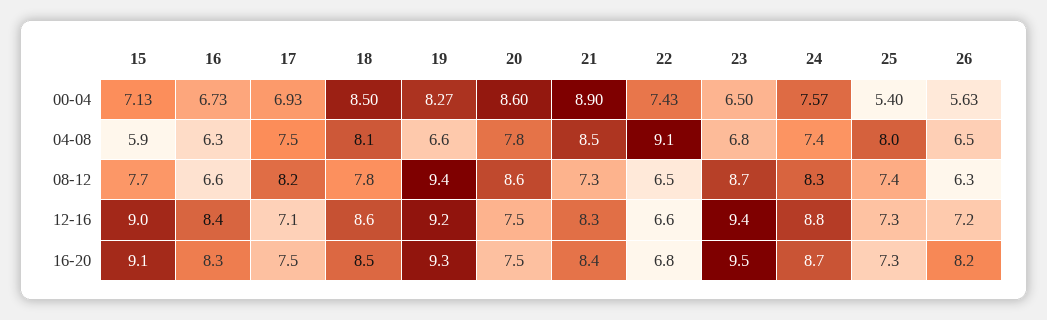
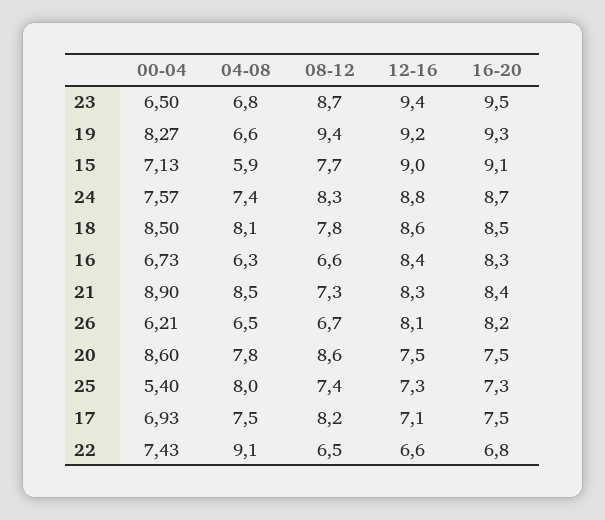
26, 00-04: 5.63 -> 6.21
26, 08-12: 6.3 -> 6.7
26, 12-16: 7.2 -> 8.1

